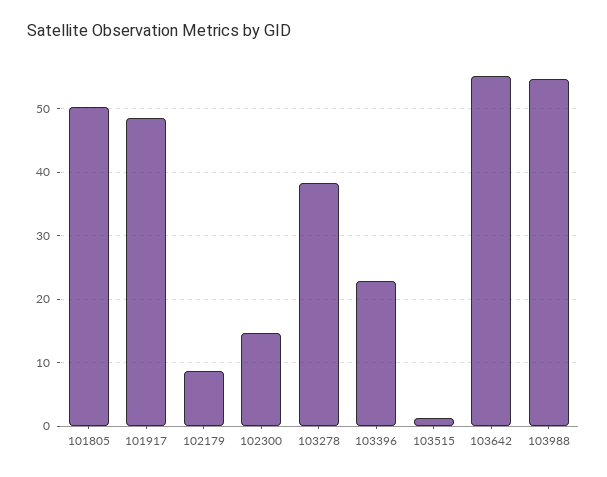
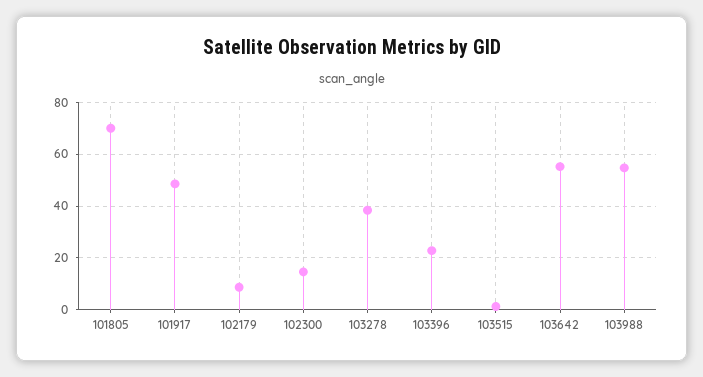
101805: 50 -> 70

